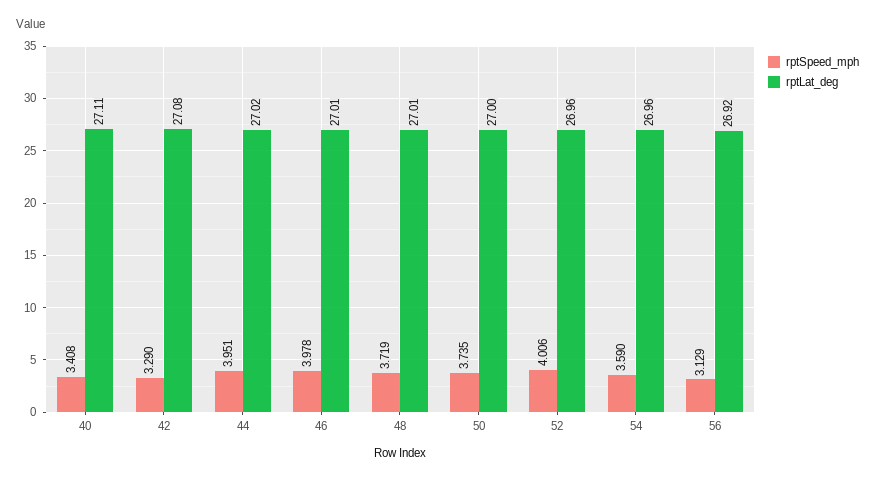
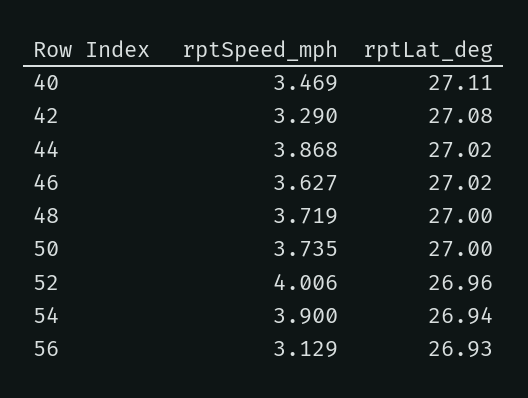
rptSpeed_mph, 40: 3.408 -> 3.469
rptSpeed_mph, 44: 3.951 -> 3.868
rptSpeed_mph, 46: 3.978 -> 3.627
rptLat_deg, 46: 27.01 -> 27.02
rptLat_deg, 48: 27.01 -> 27
rptSpeed_mph, 54: 3.59 -> 3.9
rptLat_deg, 54: 26.96 -> 26.94
rptLat_deg, 56: 26.92 -> 26.93

